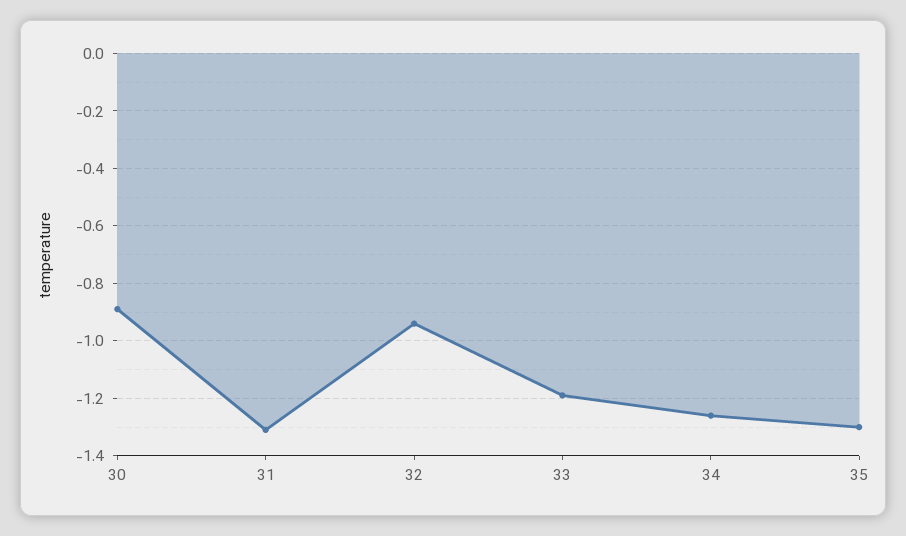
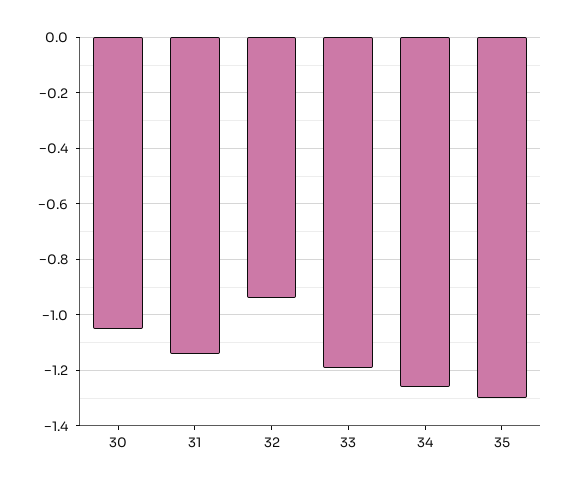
30: -0.9 -> -1.05
31: -1.3 -> -1.15

